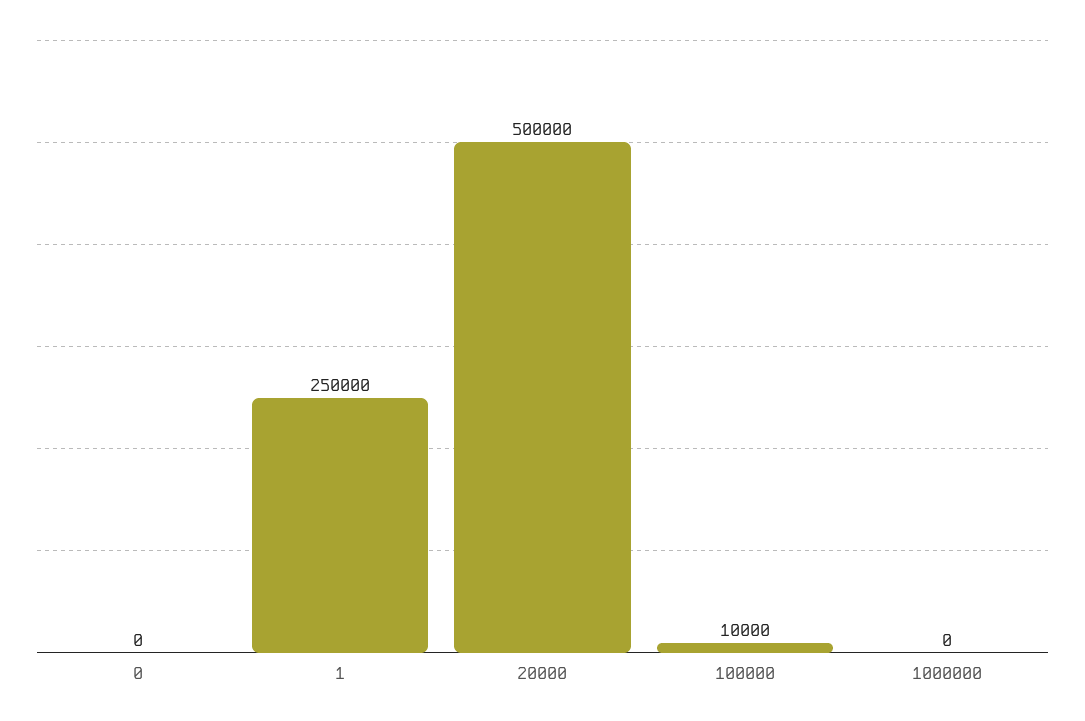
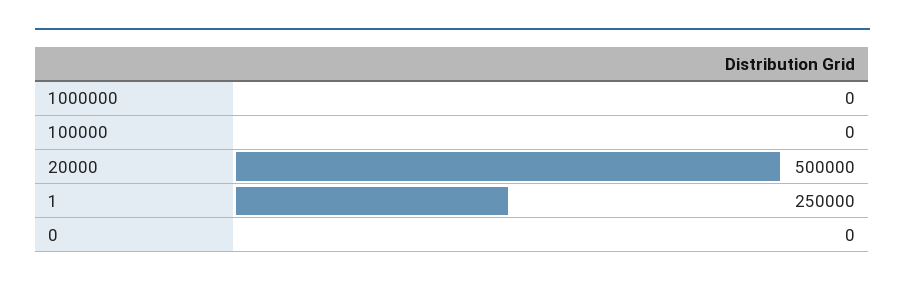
100000: 10000 -> 0

